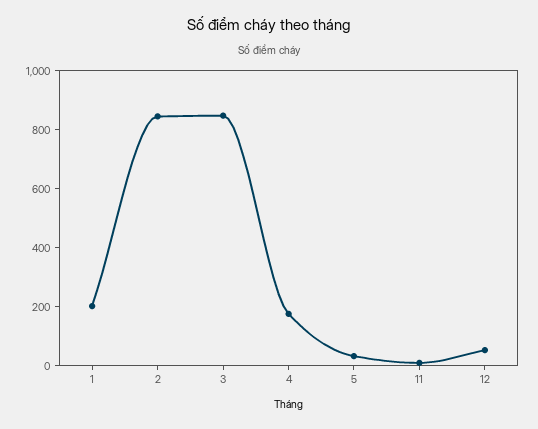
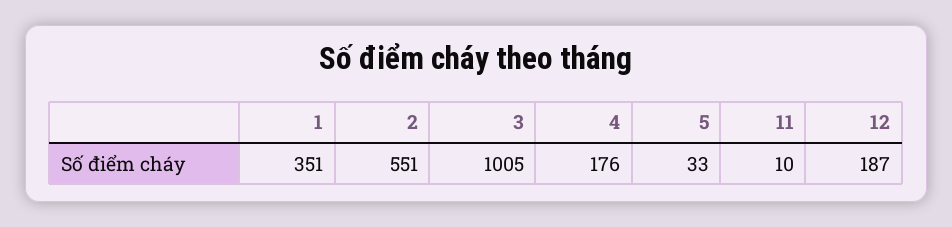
1: 200 -> 351
2: 850 -> 551
3: 850 -> 1005
12: 50 -> 187

